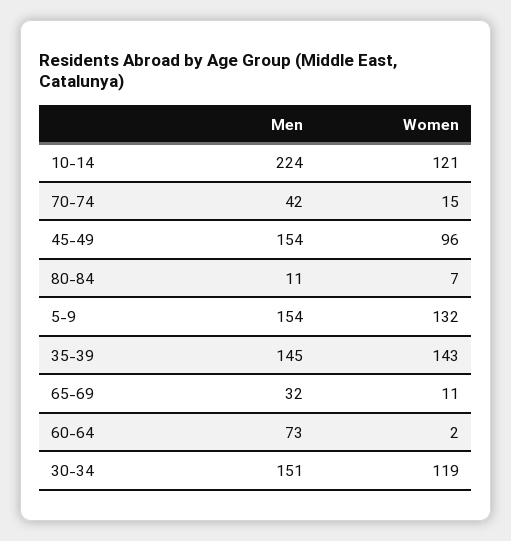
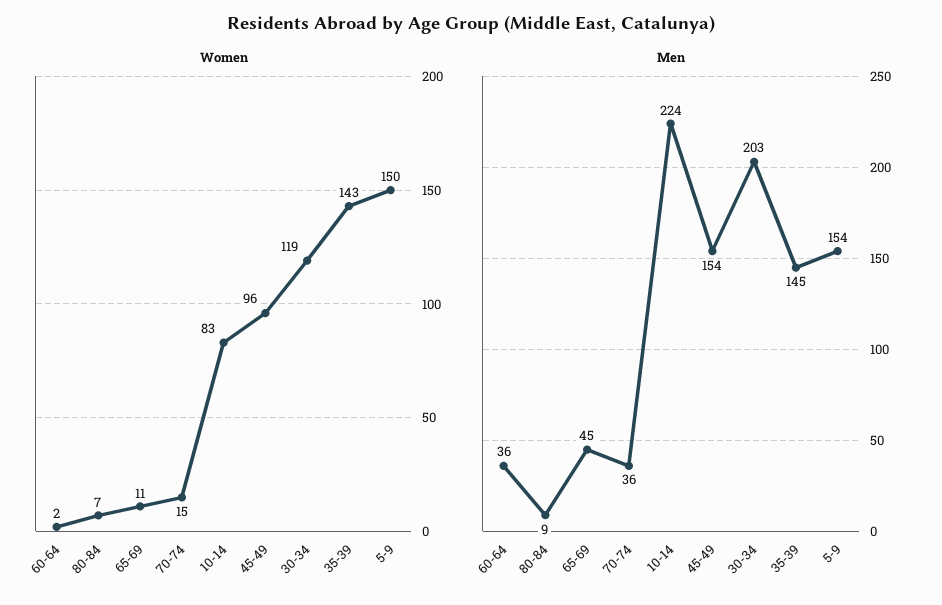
Women, 10-14: 121 -> 83
Men, 70-74: 42 -> 36
Men, 80-84: 11 -> 9
Women, 5-9: 132 -> 150
Men, 65-69: 32 -> 45
Men, 60-64: 73 -> 36
Men, 30-34: 151 -> 203

